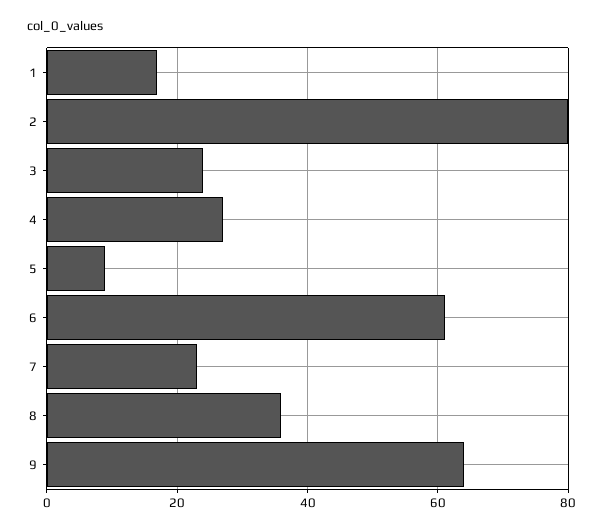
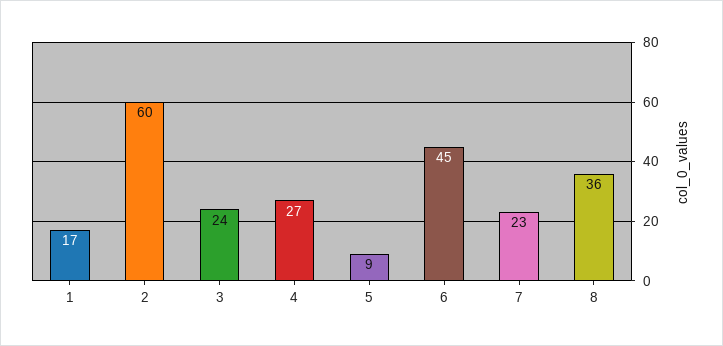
2: 80 -> 60
6: 60 -> 45
9: 65 -> none

